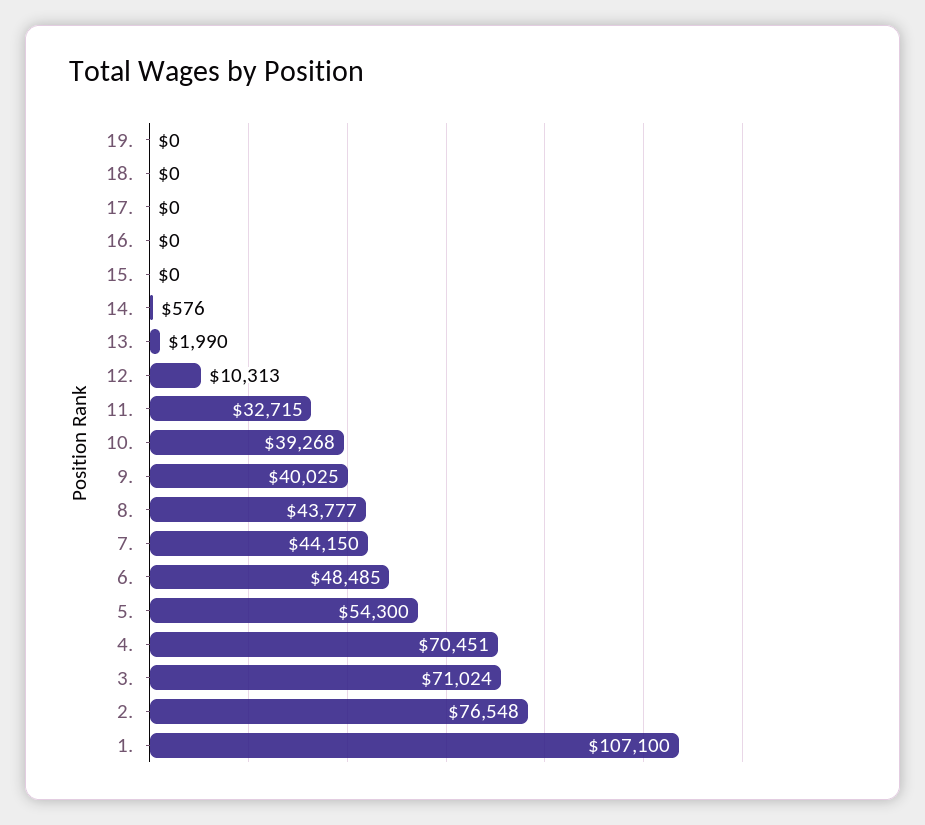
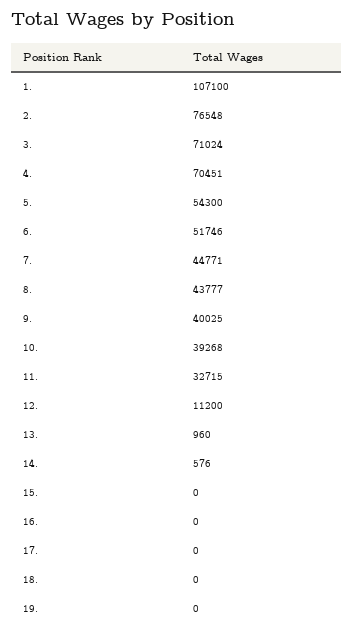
13.: 1990 -> 960
12.: 10313 -> 11200
7.: 44150 -> 44771
6.: 48485 -> 51746

